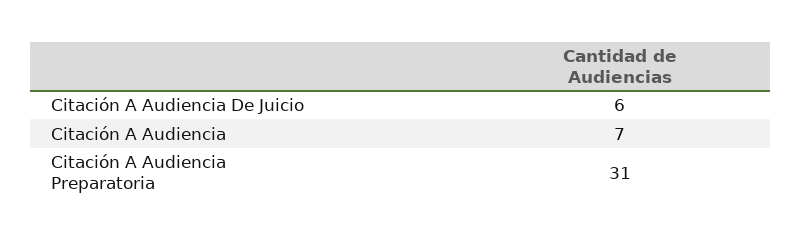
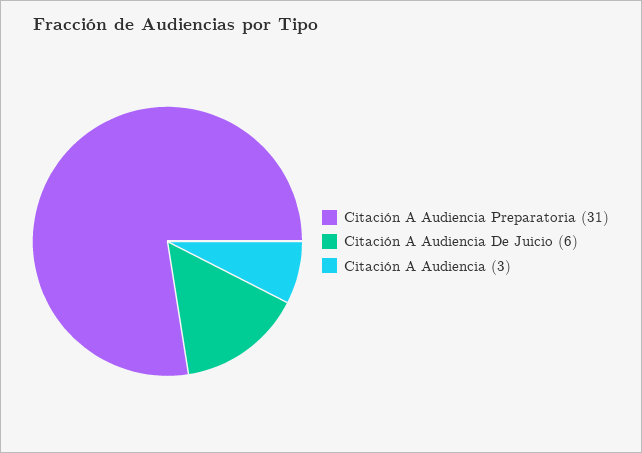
Citación A Audiencia: 7 -> 3

